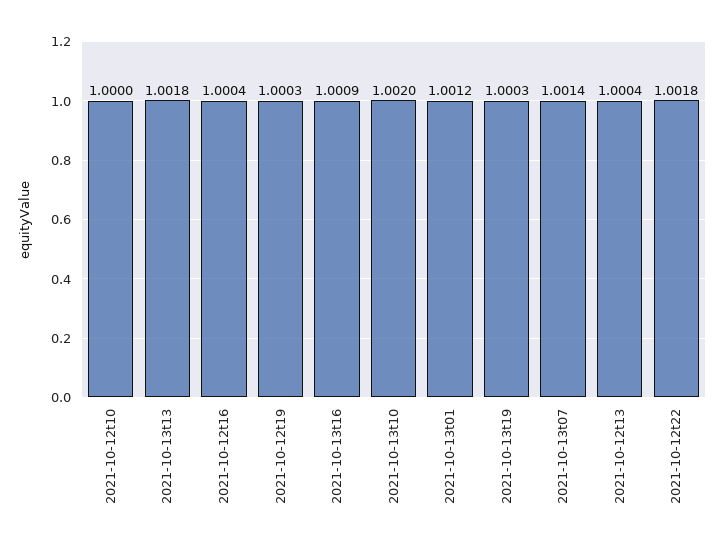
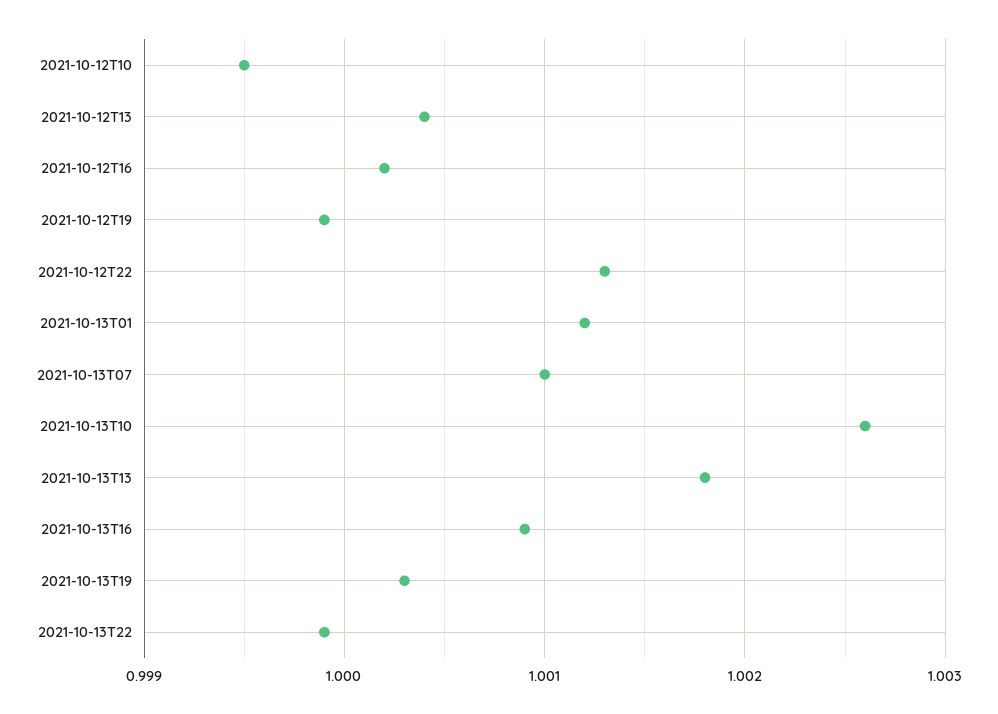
2021-10-12t10: 1 -> 0.9995
2021-10-12t16: 1.0004 -> 1.0002
2021-10-12t19: 1.0003 -> 0.9999
2021-10-13t10: 1.002 -> 1.0026
2021-10-13t07: 1.0014 -> 1.001
2021-10-12t22: 1.0018 -> 1.0013
2021-10-13T22: none -> 0.9999

